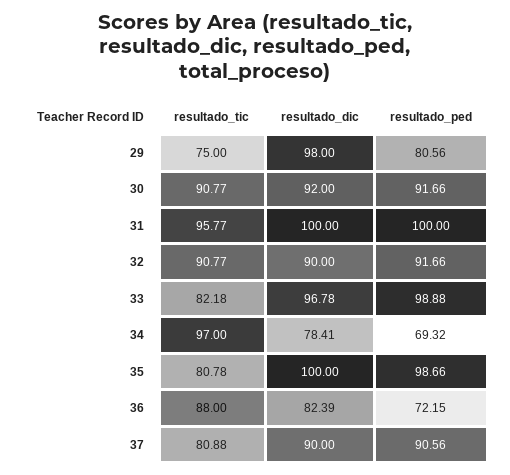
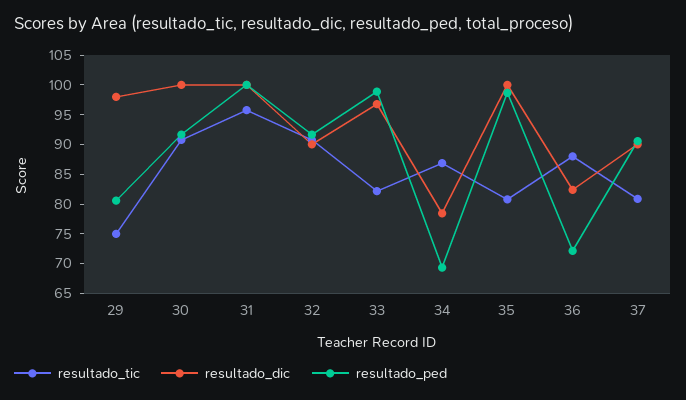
resultado_dic, 30: 92 -> 100
resultado_tic, 34: 97 -> 87.5

